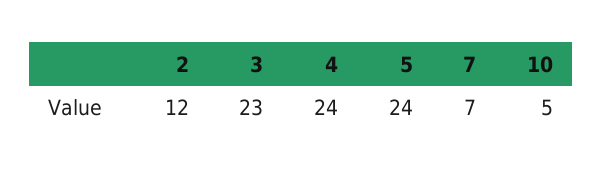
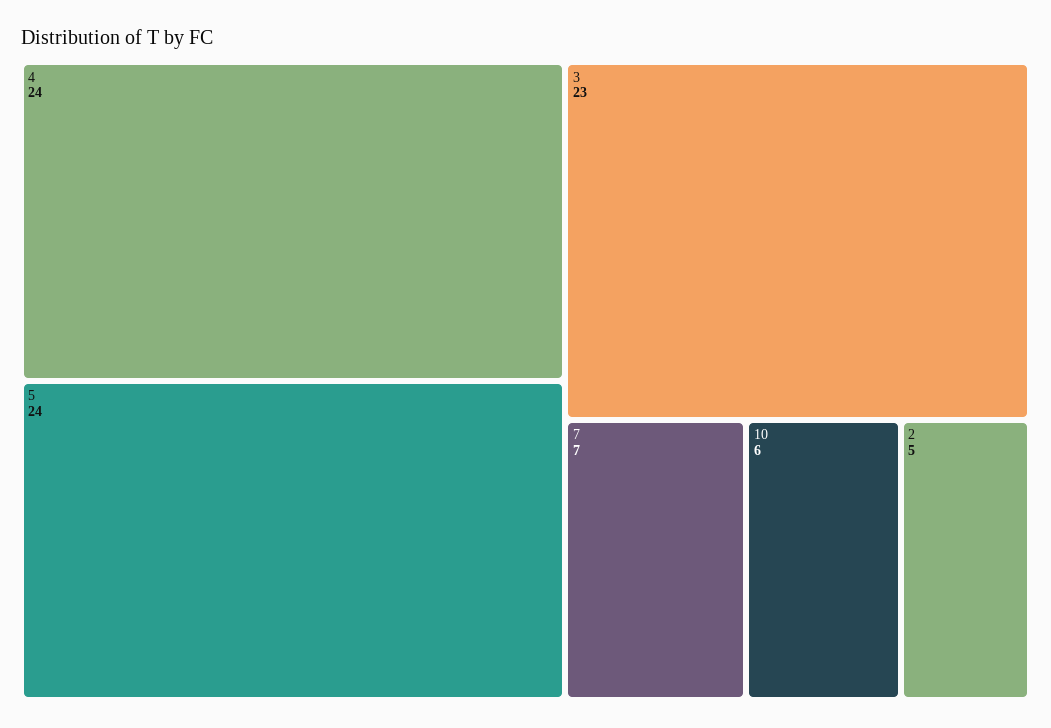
2: 12 -> 5
10: 5 -> 6

